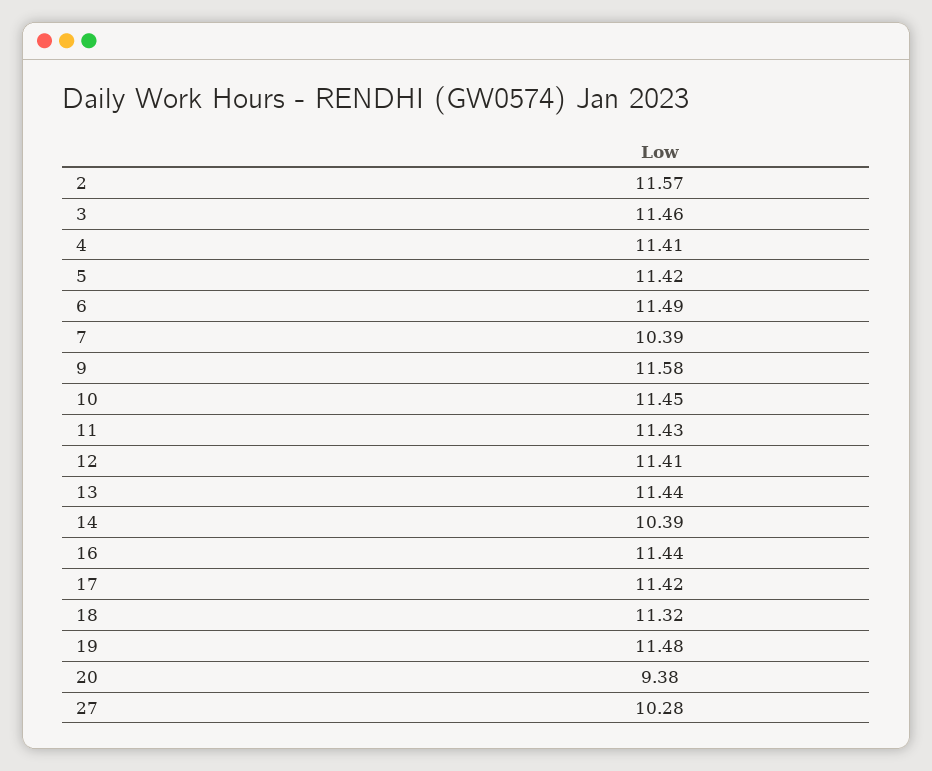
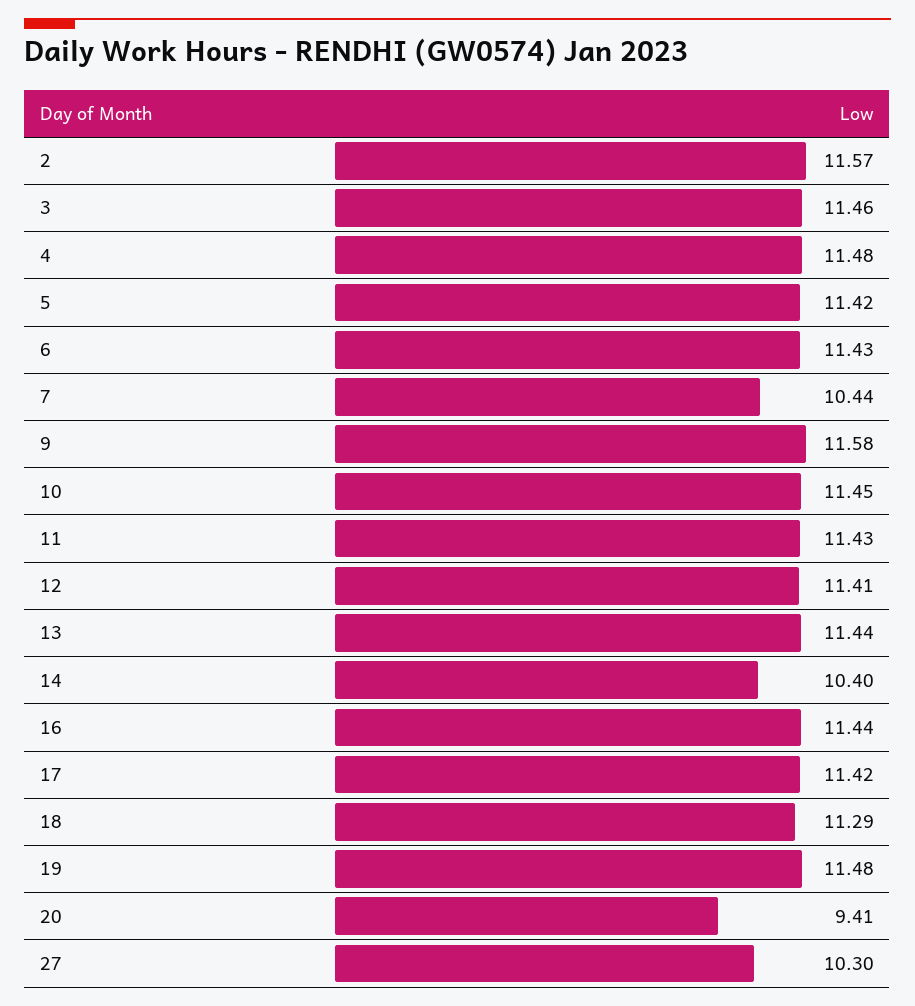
4: 11.41 -> 11.48
6: 11.49 -> 11.43
7: 10.39 -> 10.44
14: 10.39 -> 10.4
18: 11.32 -> 11.29
20: 9.38 -> 9.41
27: 10.28 -> 10.3

